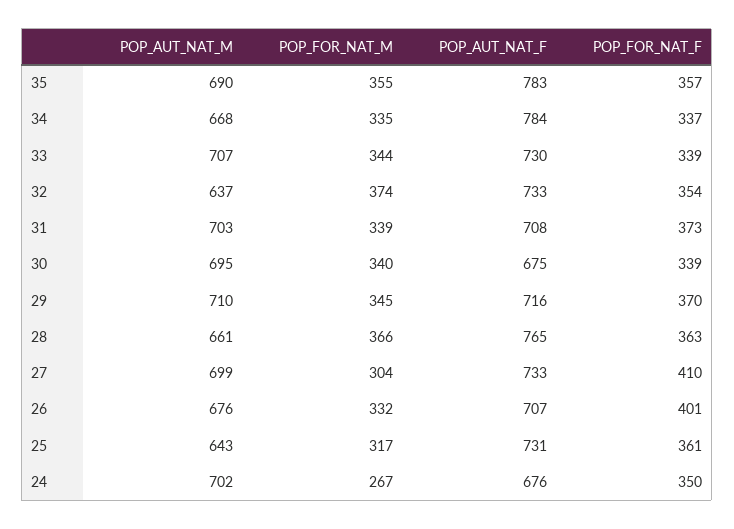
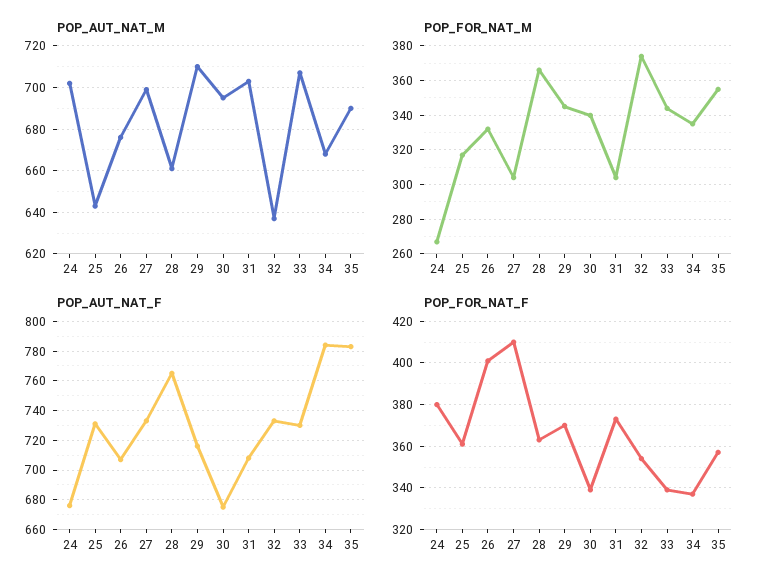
POP_FOR_NAT_M, 31: 339 -> 305
POP_FOR_NAT_F, 24: 350 -> 380

